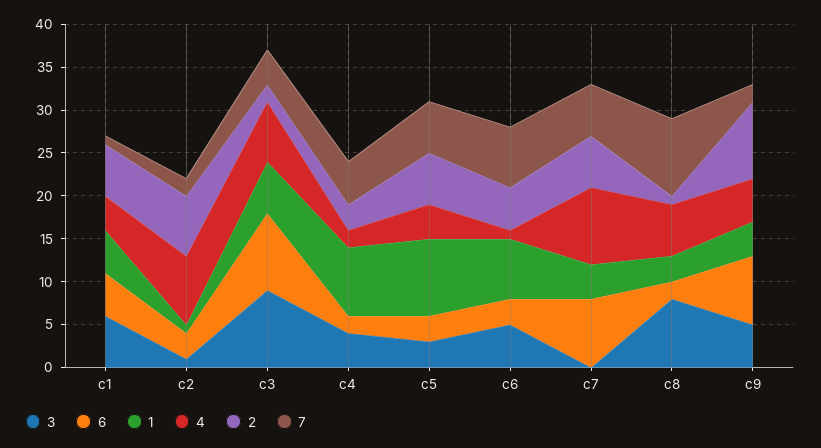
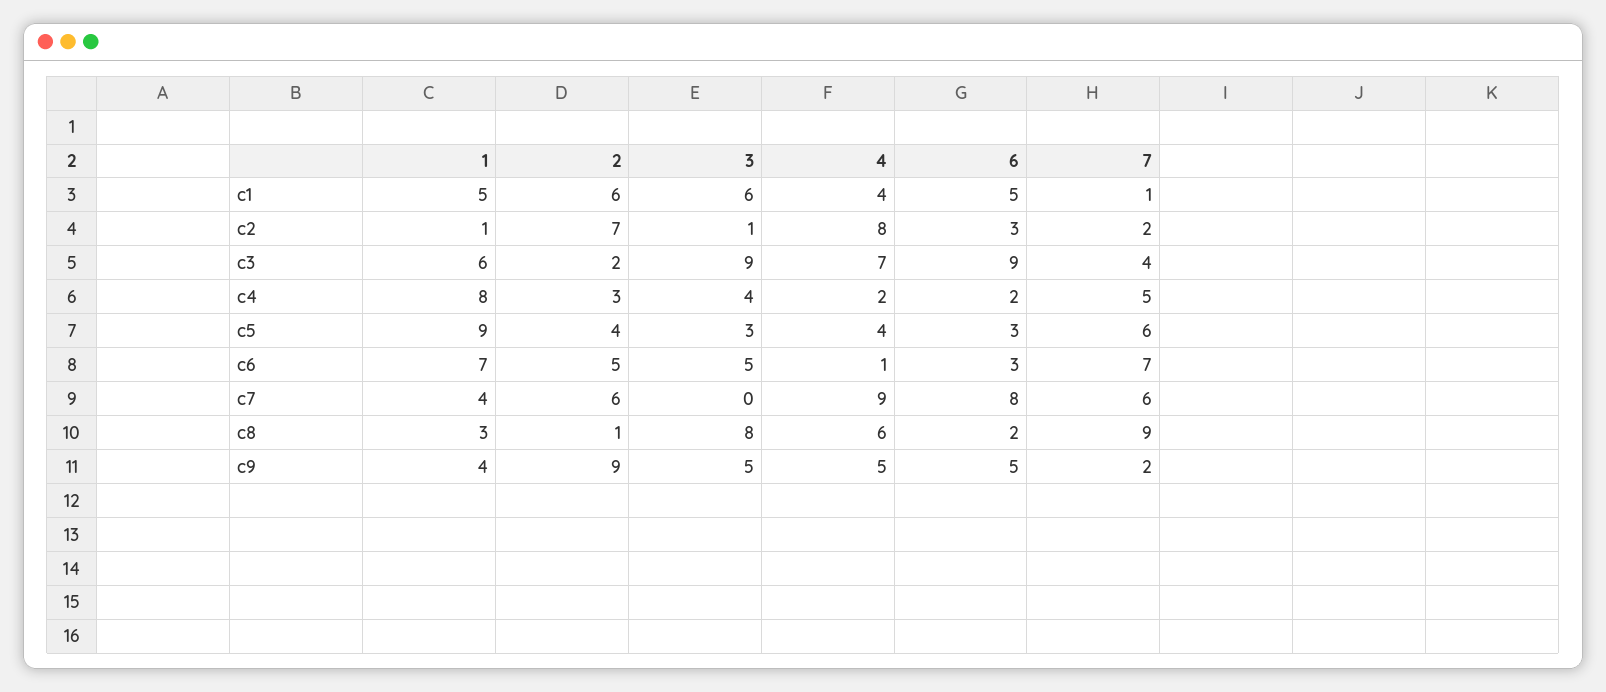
2, c5: 6 -> 4
6, c9: 8 -> 5

